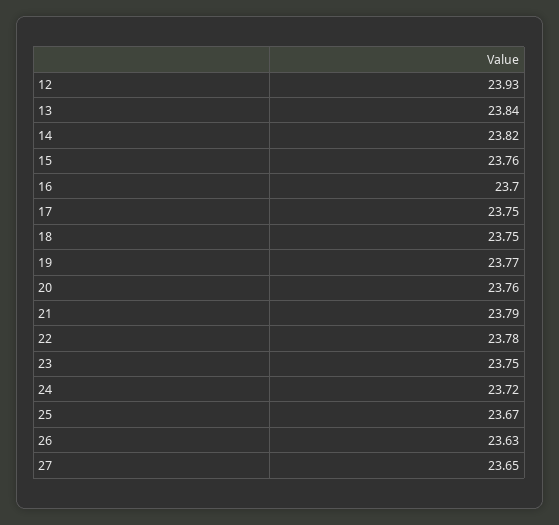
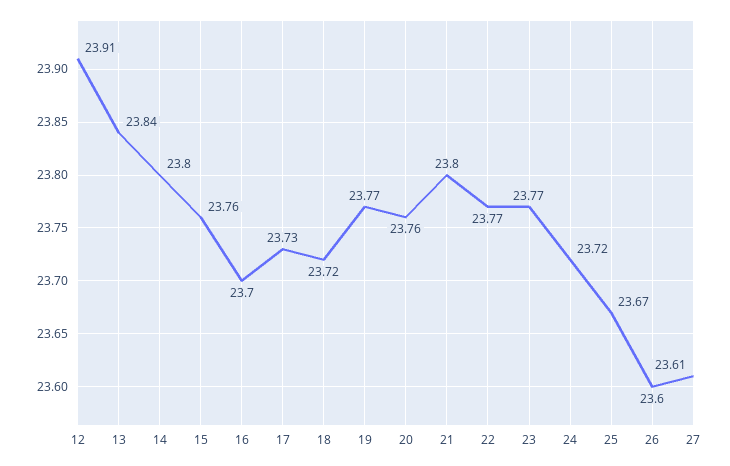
12: 23.93 -> 23.91
14: 23.82 -> 23.8
17: 23.75 -> 23.73
18: 23.75 -> 23.72
21: 23.79 -> 23.8
22: 23.78 -> 23.77
23: 23.75 -> 23.77
26: 23.63 -> 23.6
27: 23.65 -> 23.61

